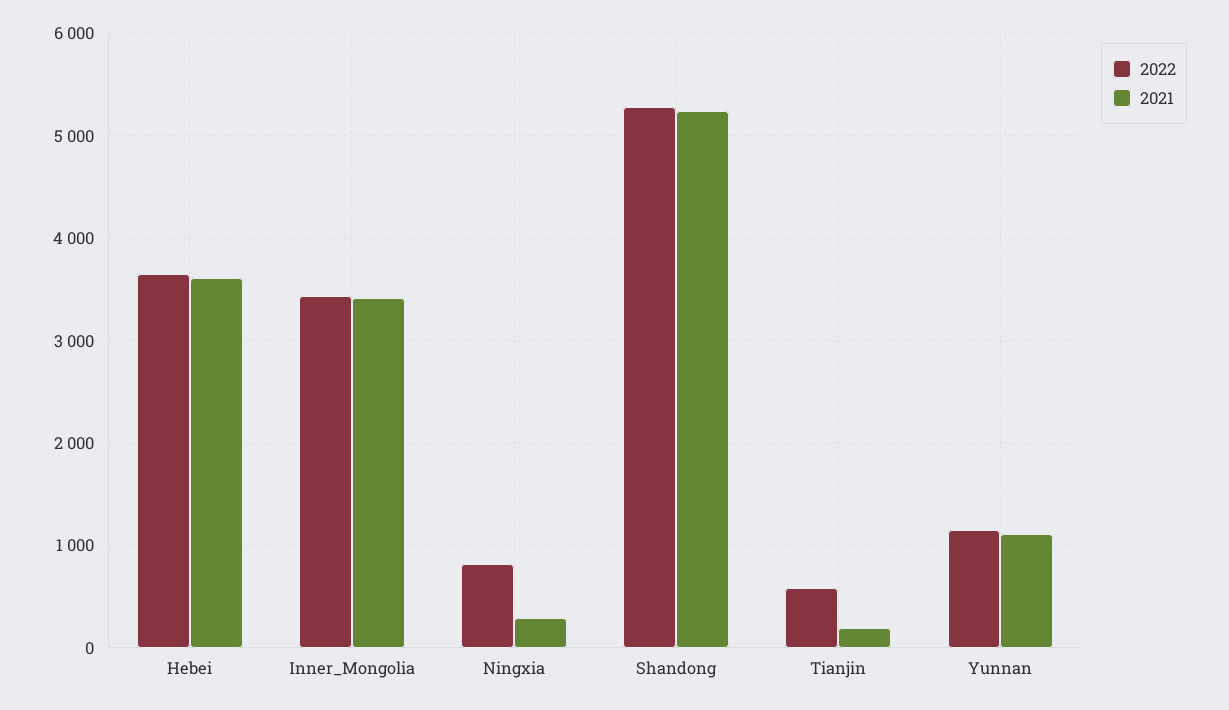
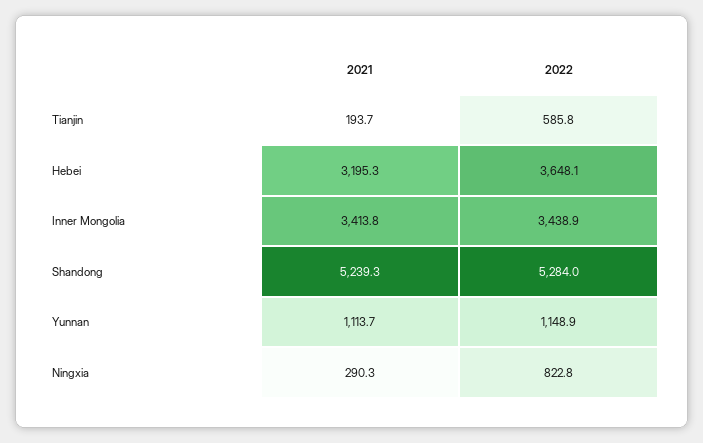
2021, Hebei: 3600 -> 3195.3

